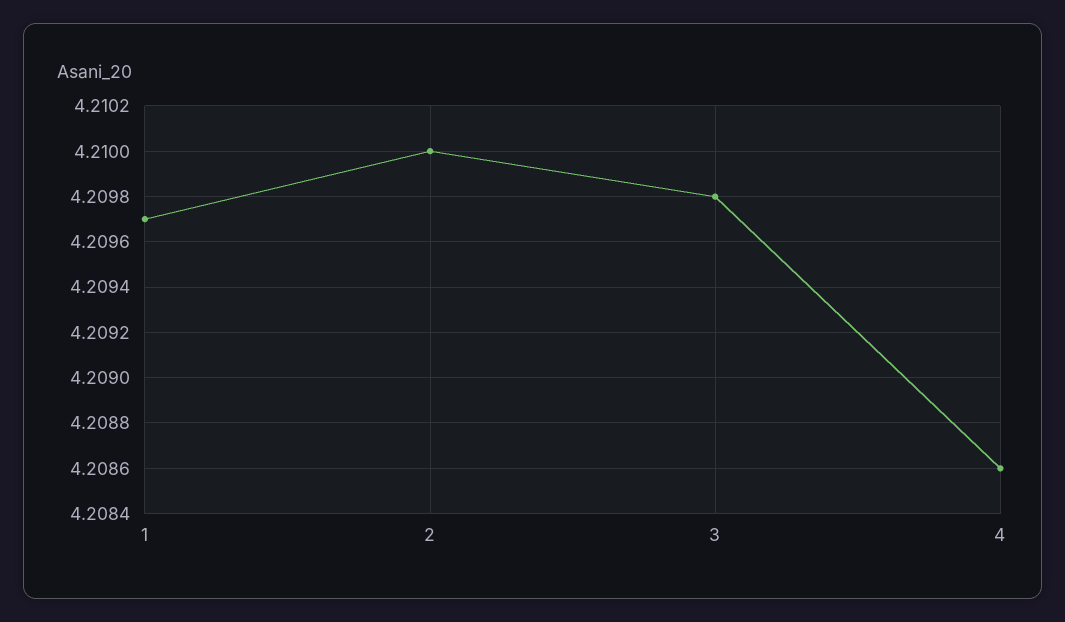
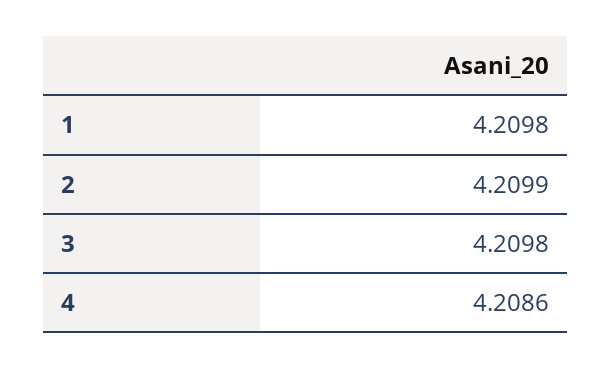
1: 4.2097 -> 4.2098
2: 4.21 -> 4.2099

